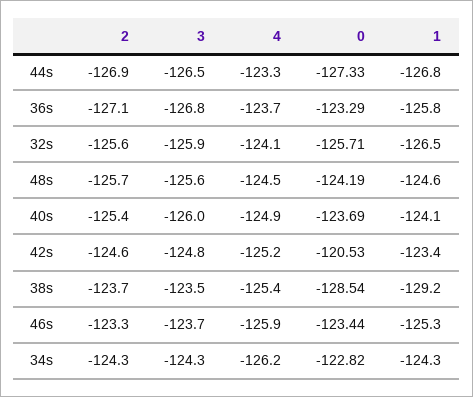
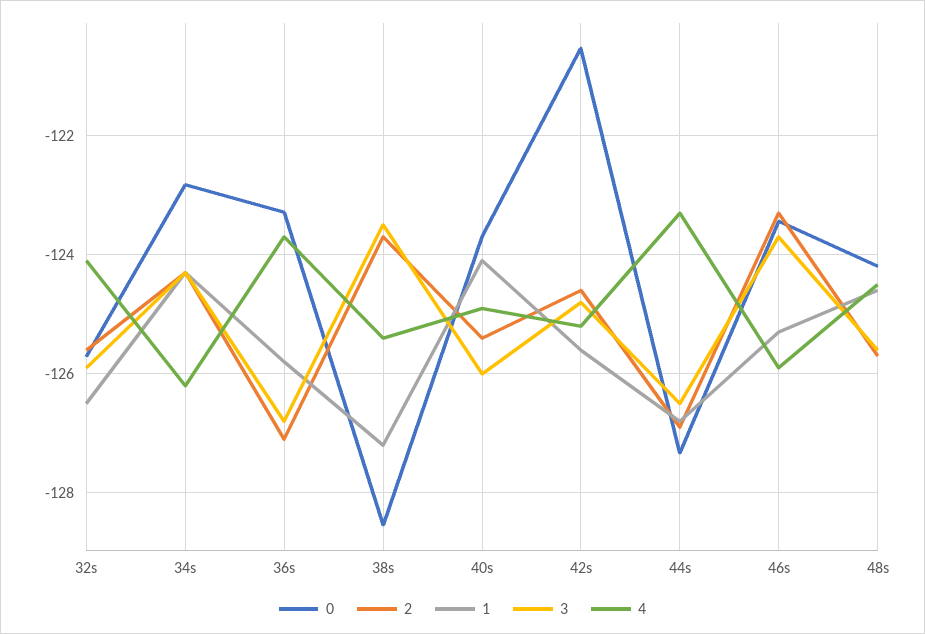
1, 42s: -123.4 -> -125.6
1, 38s: -129.2 -> -127.2

